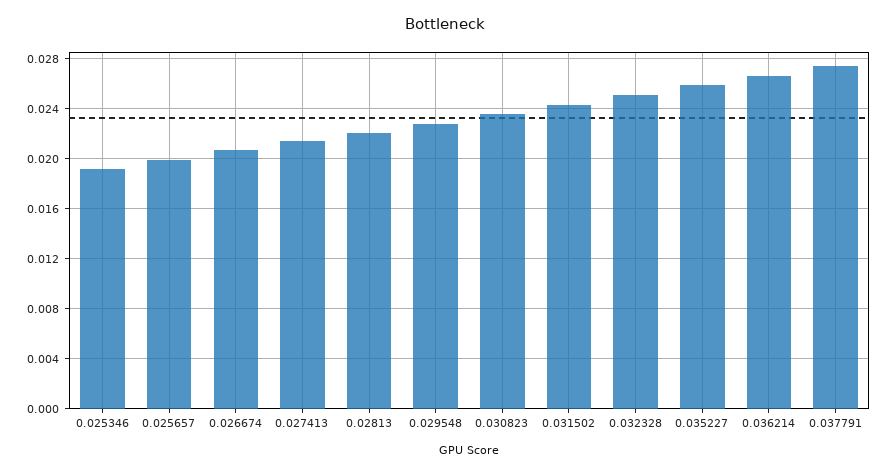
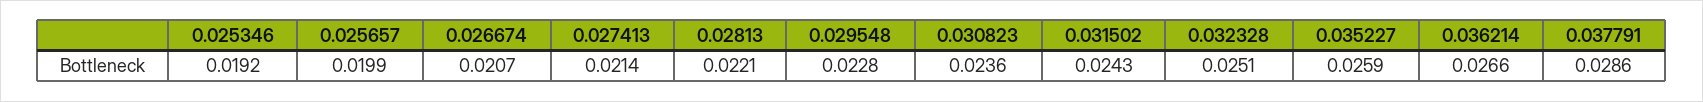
0.037791: 0.0275 -> 0.0286

